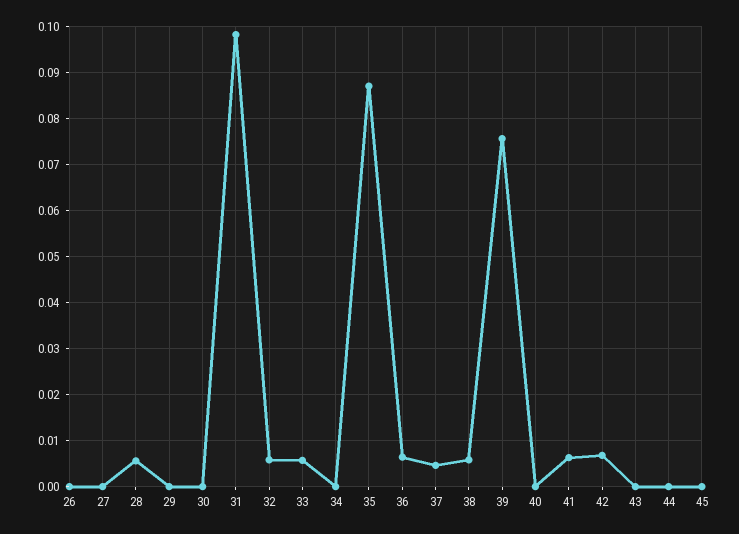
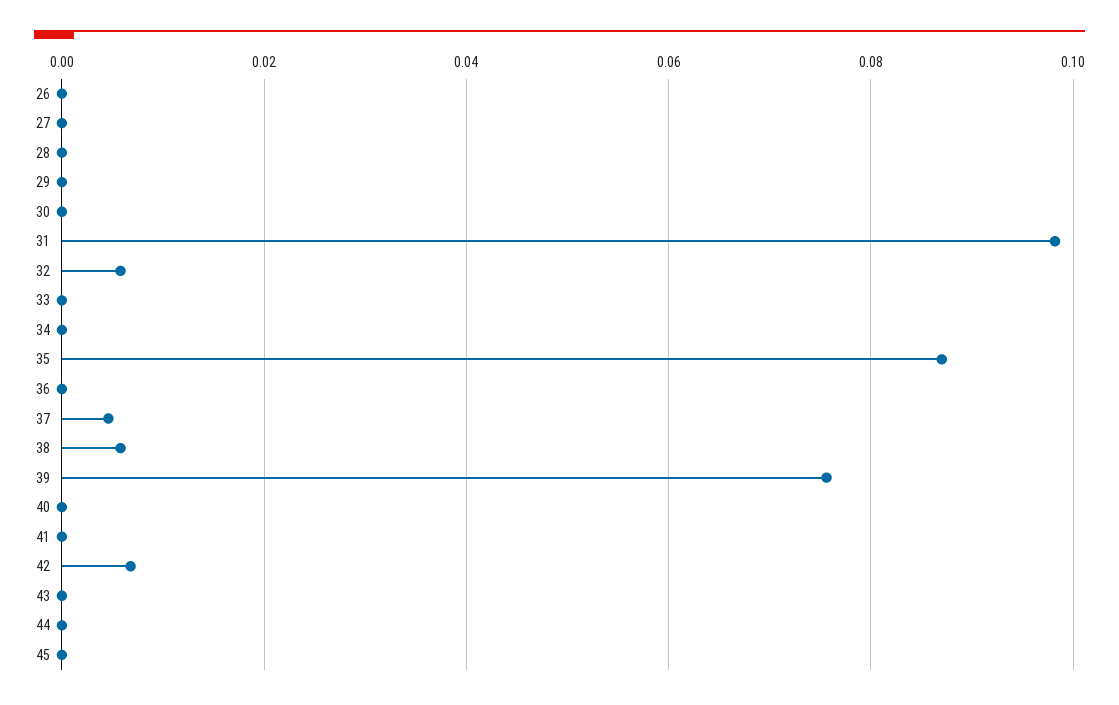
28: 0.006 -> 0
33: 0.006 -> 0
36: 0.006 -> 0
41: 0.006 -> 0

